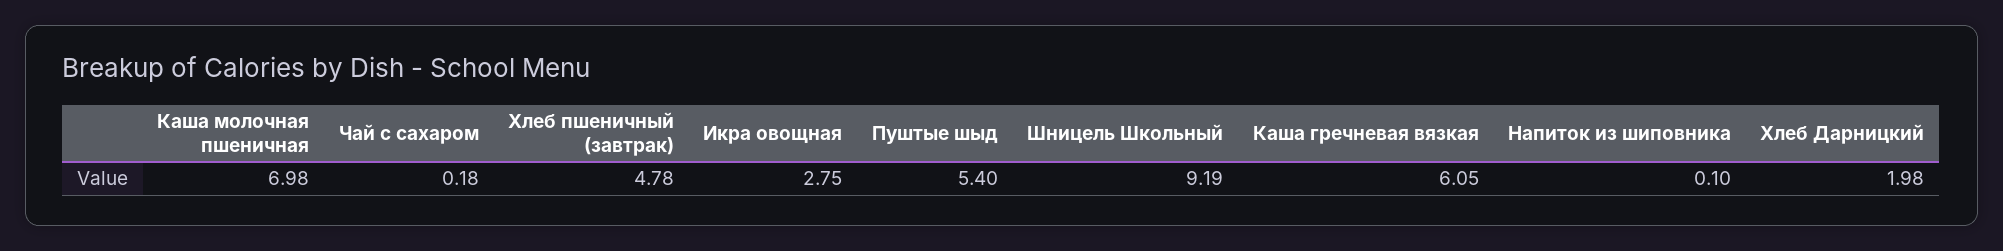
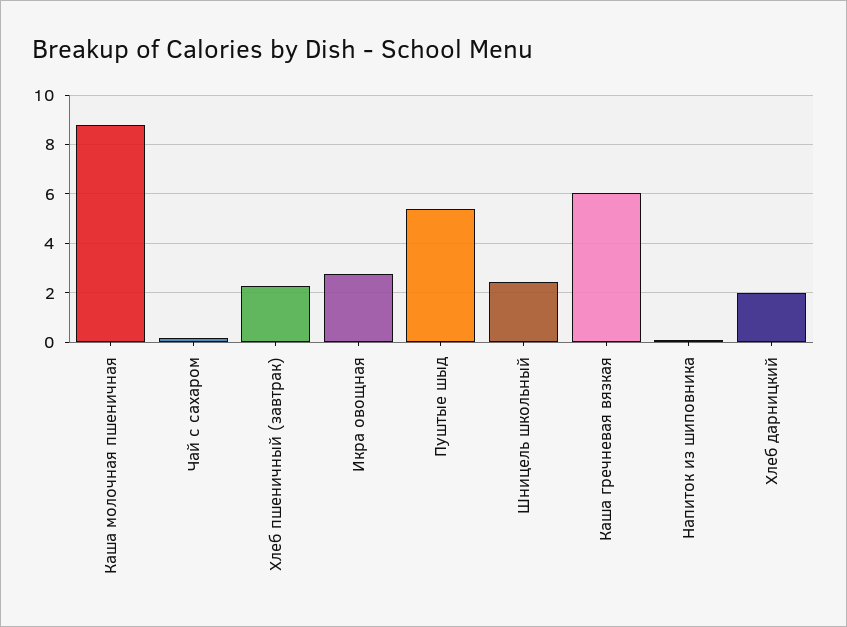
Каша молочная пшеничная: 6.98 -> 8.75
Хлеб пшеничный (завтрак): 4.78 -> 2.25
Шницель Школьный: 9.19 -> 2.5

